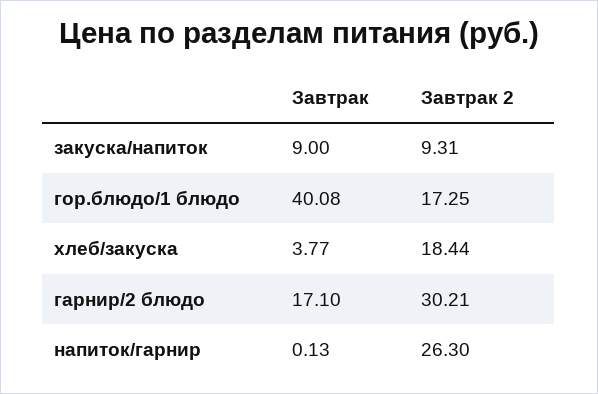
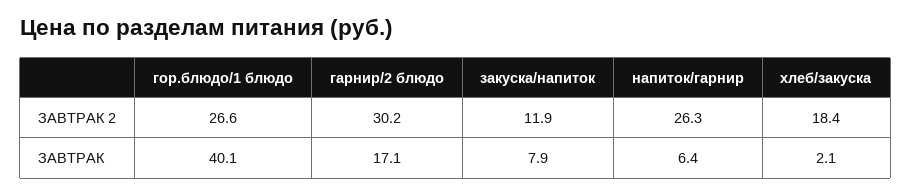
Завтрак, закуска/напиток: 9 -> 7.9
Завтрак 2, закуска/напиток: 9.31 -> 11.9
Завтрак 2, гор.блюдо/1 блюдо: 17.25 -> 26.6
Завтрак, хлеб/закуска: 3.77 -> 2.1
Завтрак, напиток/гарнир: 0.13 -> 6.4

